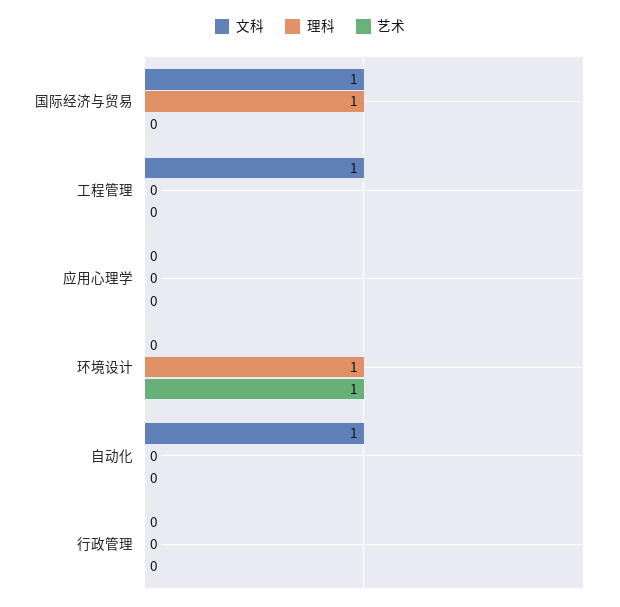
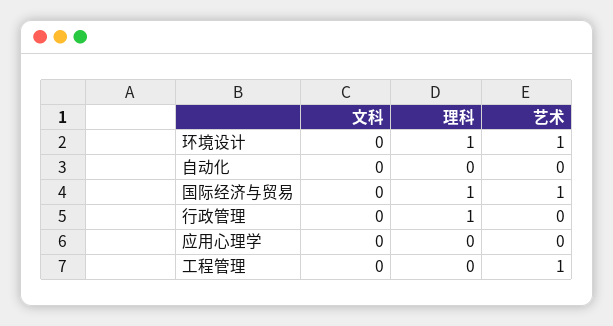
文科, 国际经济与贸易: 1 -> 0
艺术, 国际经济与贸易: 0 -> 1
文科, 工程管理: 1 -> 0
艺术, 工程管理: 0 -> 1
文科, 自动化: 1 -> 0
理科, 行政管理: 0 -> 1

